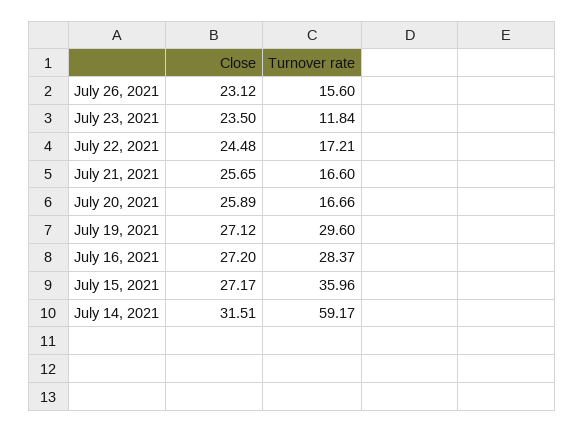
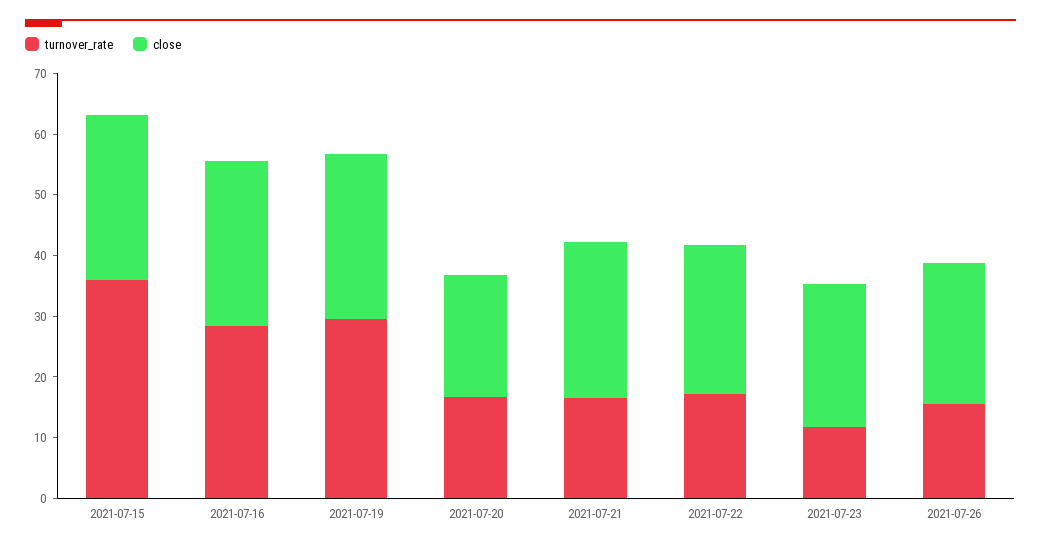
Close, July 20, 2021: 25.89 -> 20
Close, July 14, 2021: 31.51 -> none
Turnover rate, July 14, 2021: 59.17 -> none

